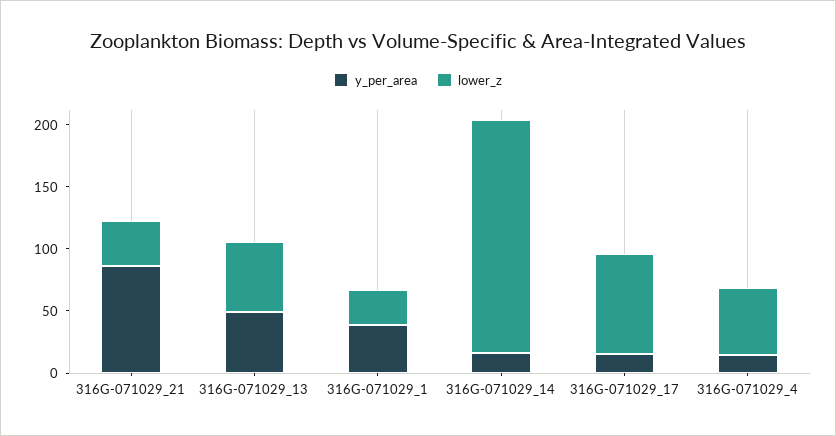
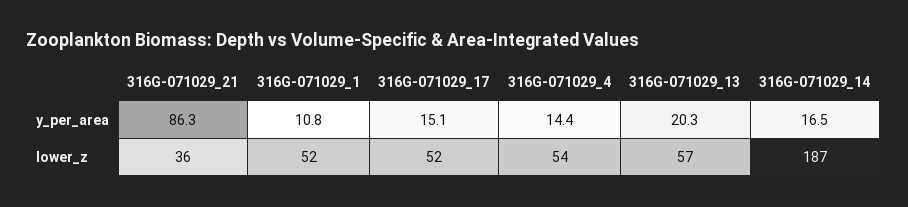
y_per_area, 316G-071029_13: 50 -> 20.3
y_per_area, 316G-071029_1: 40 -> 10.8
lower_z, 316G-071029_1: 30 -> 52
lower_z, 316G-071029_17: 80 -> 52

